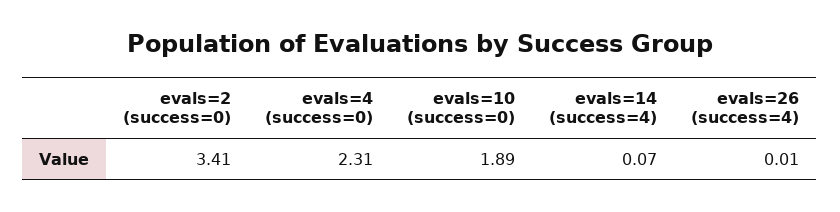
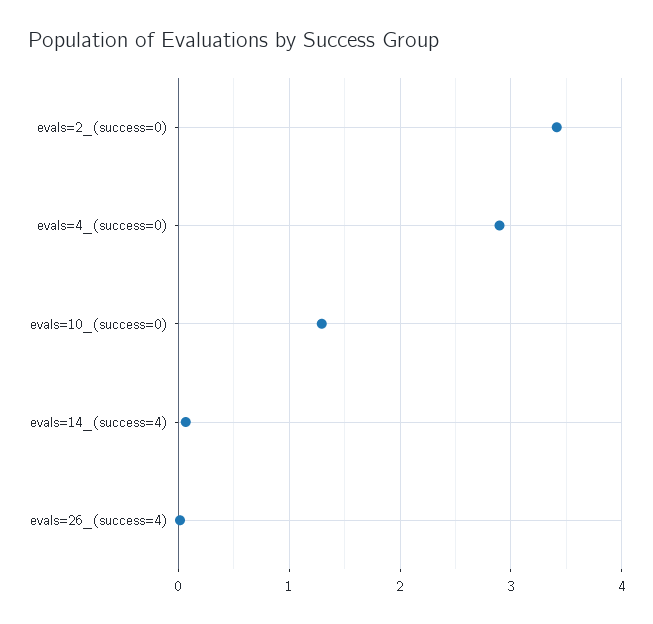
evals=4 (success=0): 2.31 -> 2.9
evals=10 (success=0): 1.89 -> 1.3

